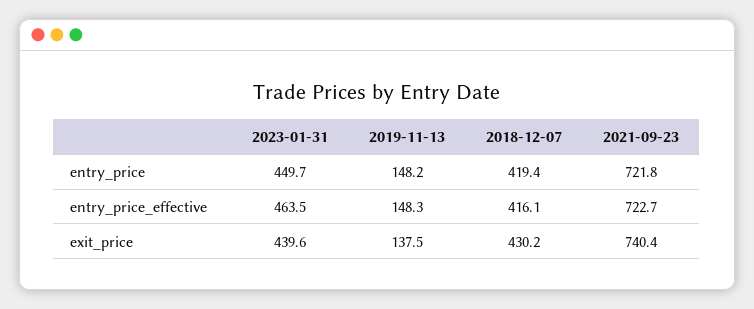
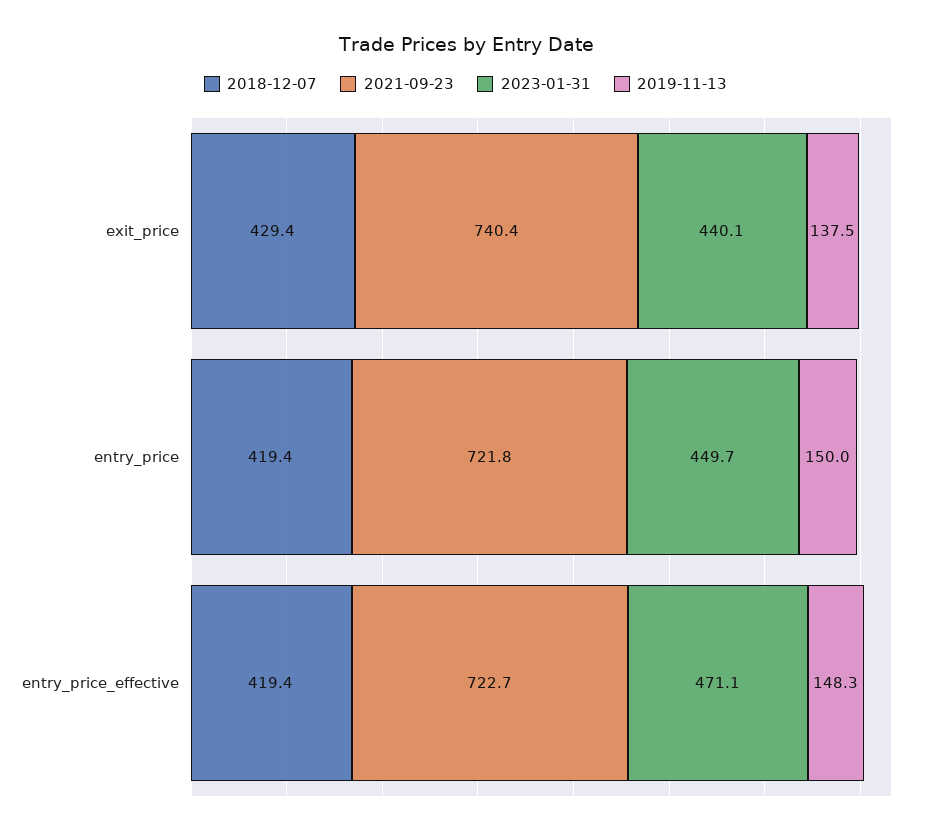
2019-11-13, entry_price: 148.2 -> 150
2023-01-31, entry_price_effective: 463.5 -> 471.1
2018-12-07, entry_price_effective: 416.1 -> 419.4
2023-01-31, exit_price: 439.6 -> 440.1
2018-12-07, exit_price: 430.2 -> 429.4

